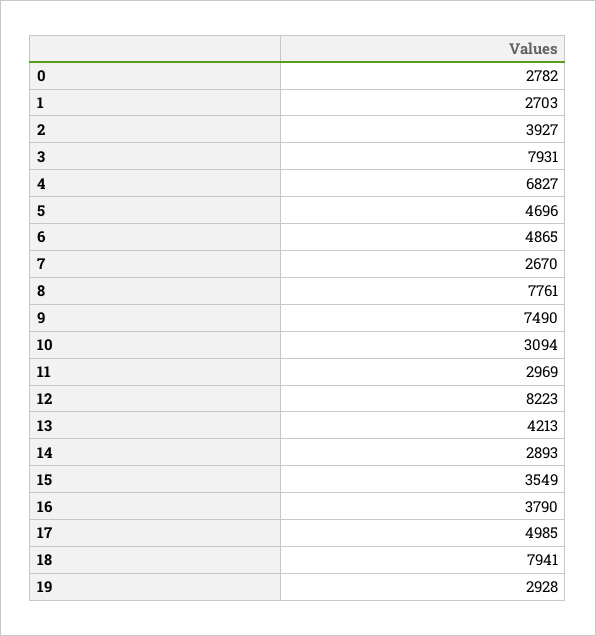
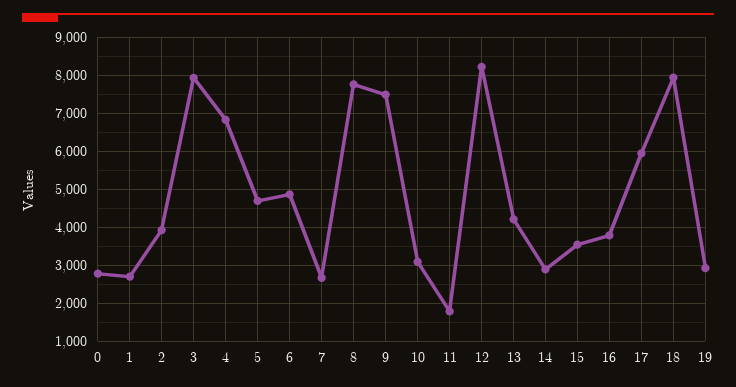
11: 2969 -> 1800
17: 4985 -> 6000

